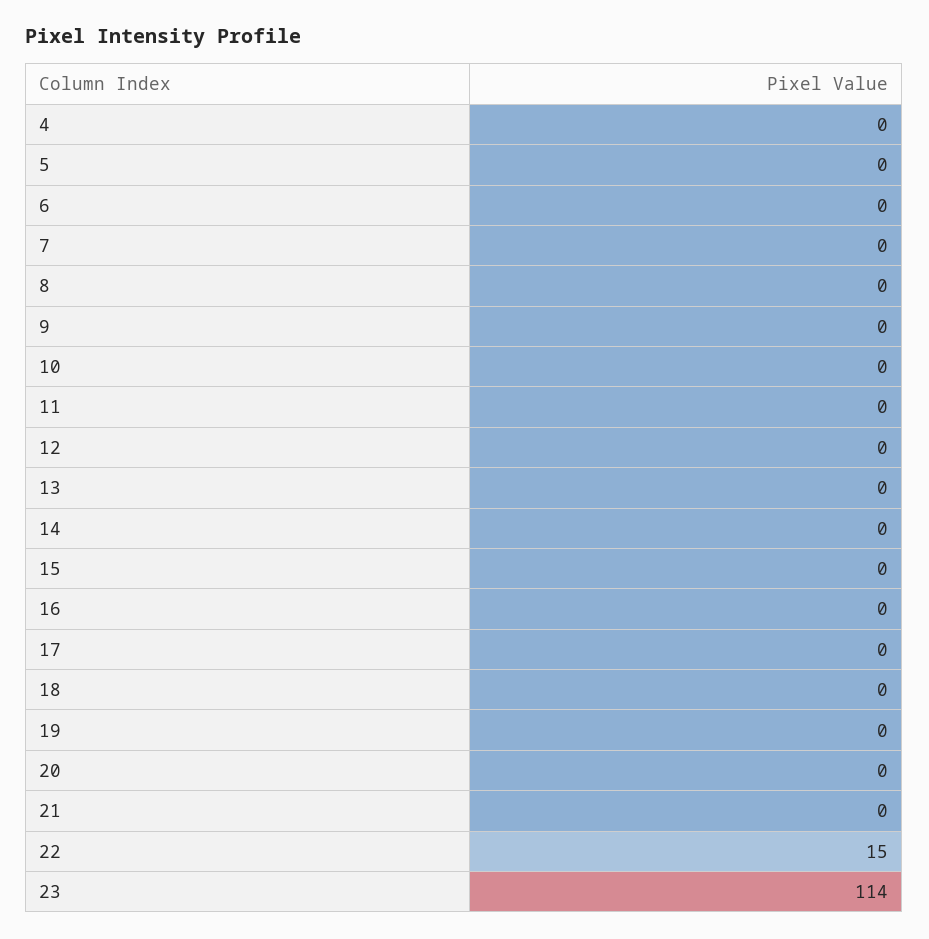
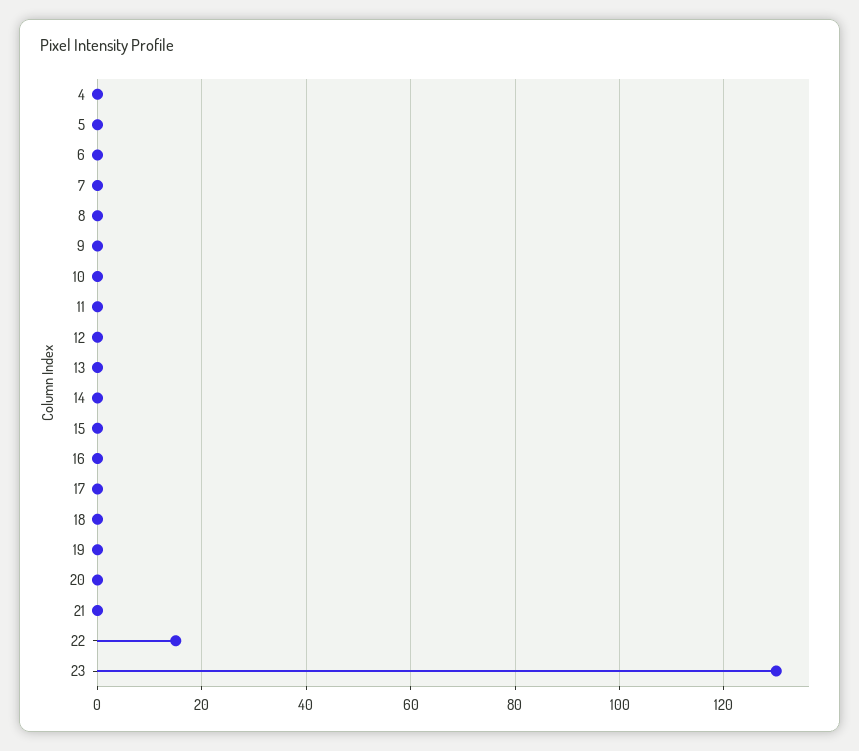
23: 114 -> 130

